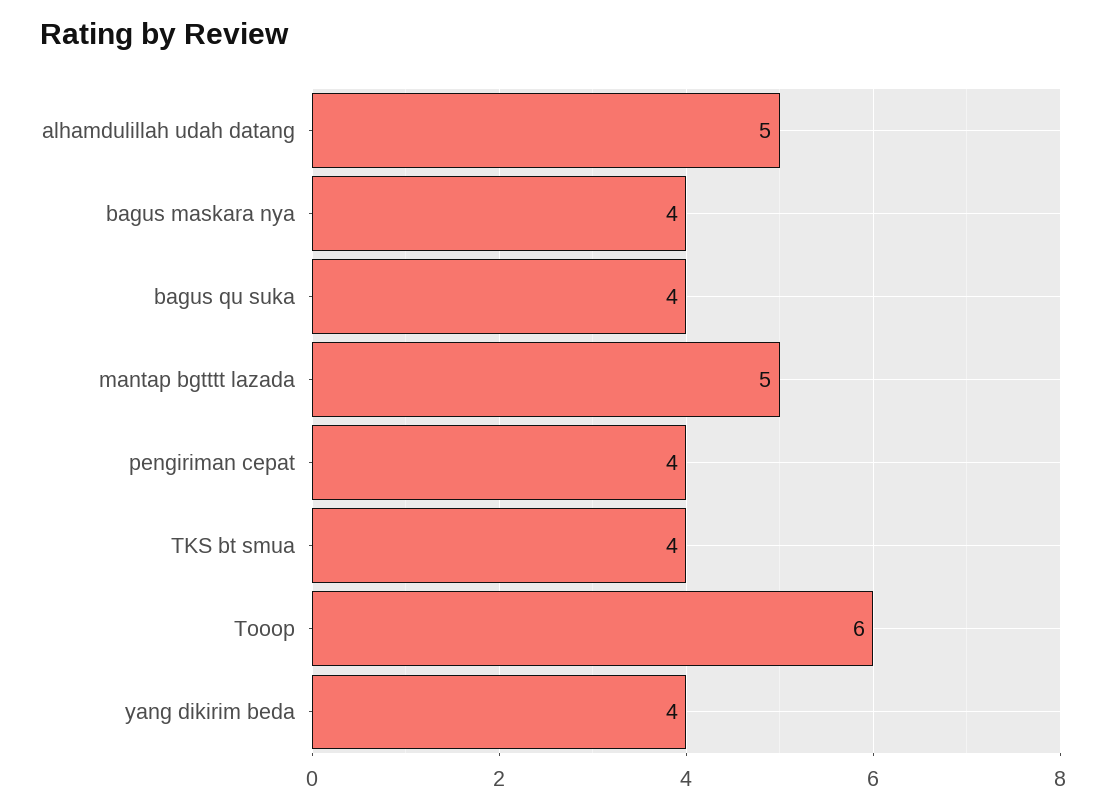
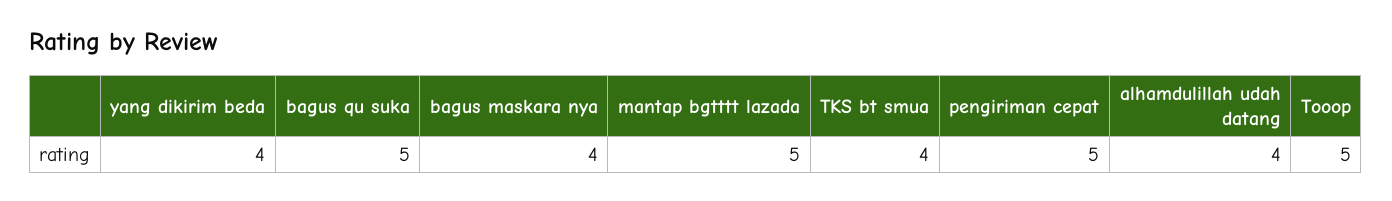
alhamdulillah udah datang: 5 -> 4
bagus qu suka: 4 -> 5
pengiriman cepat: 4 -> 5
Tooop: 6 -> 5

